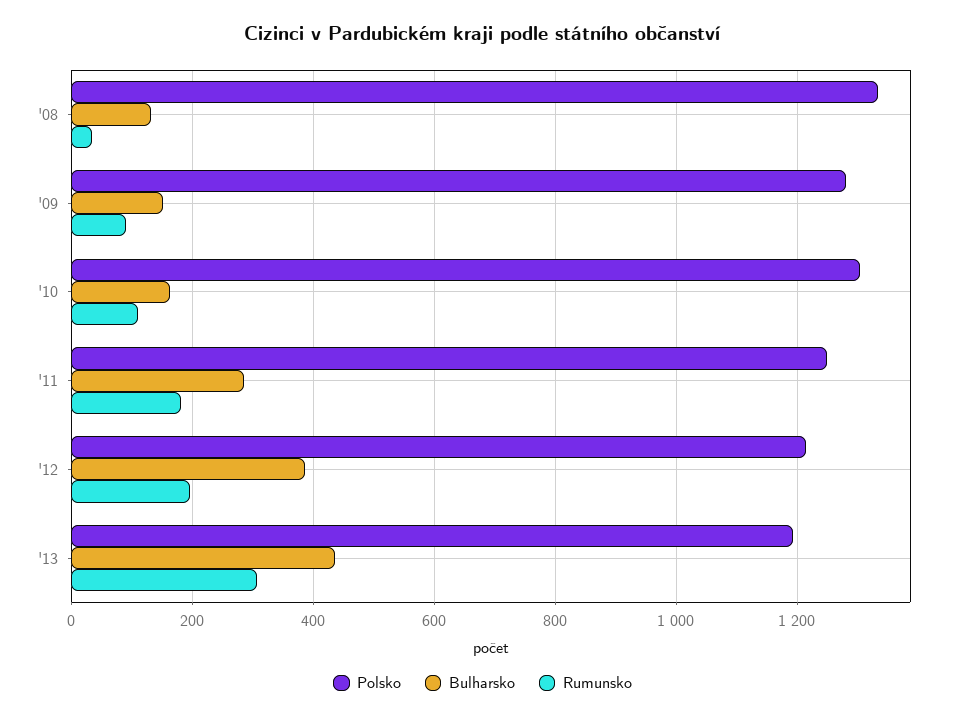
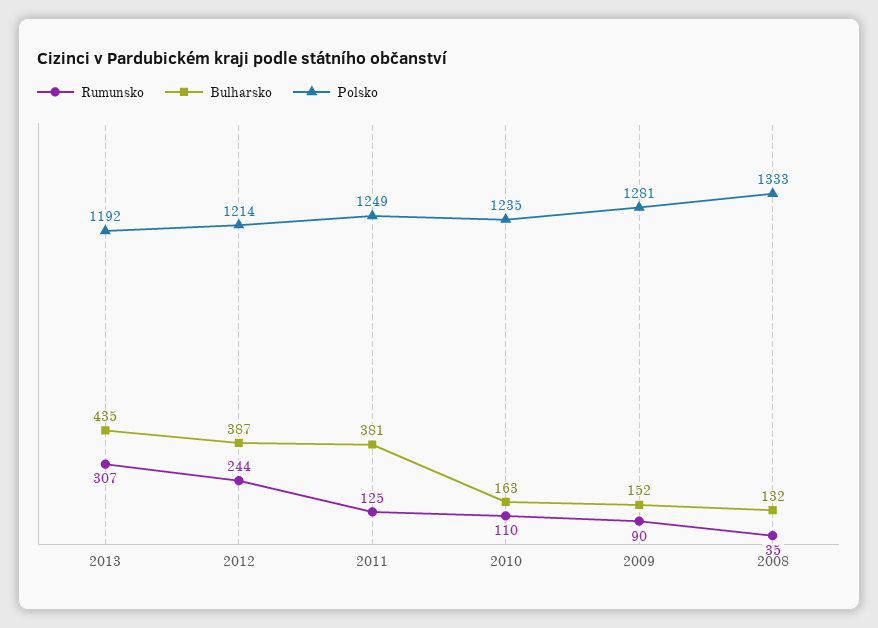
Polsko, '10: 1300 -> 1235
Bulharsko, '11: 280 -> 381
Rumunsko, '11: 180 -> 125
Rumunsko, '12: 200 -> 244

